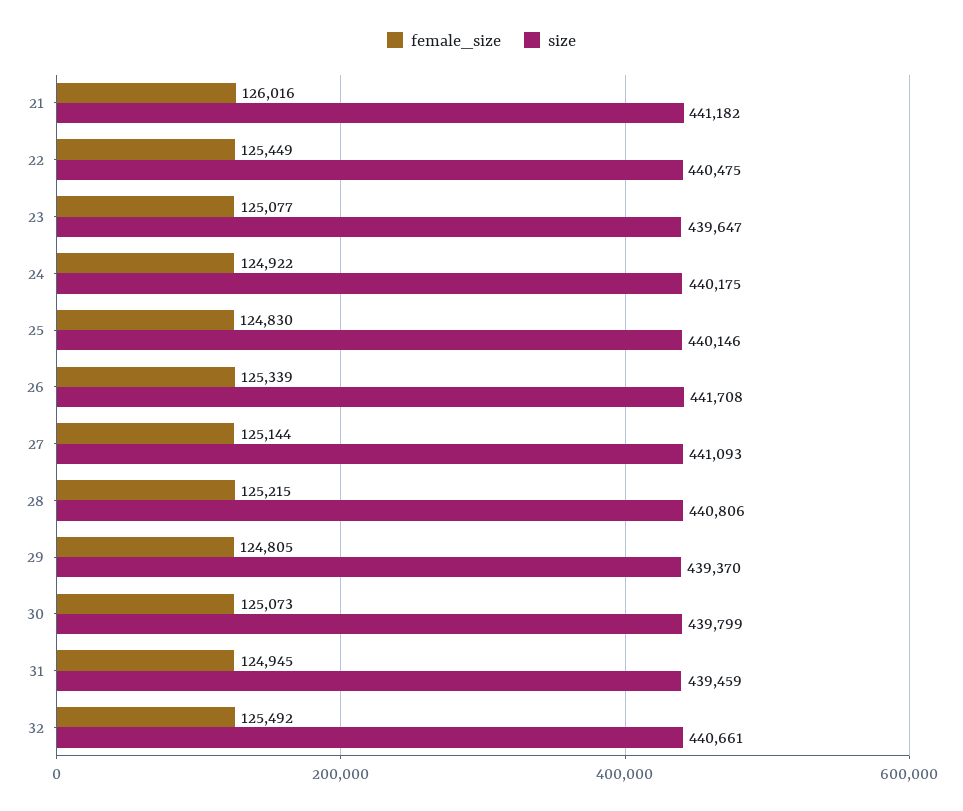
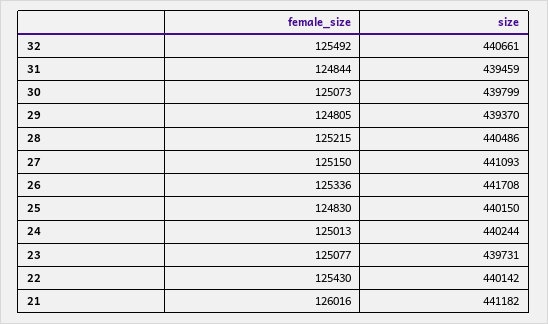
female_size, 22: 125449 -> 125430
size, 22: 440475 -> 440142
size, 23: 439647 -> 439731
female_size, 24: 124922 -> 125013
size, 24: 440175 -> 440244
size, 25: 440146 -> 440150
female_size, 26: 125339 -> 125336
female_size, 27: 125144 -> 125150
size, 28: 440806 -> 440486
female_size, 31: 124945 -> 124844

